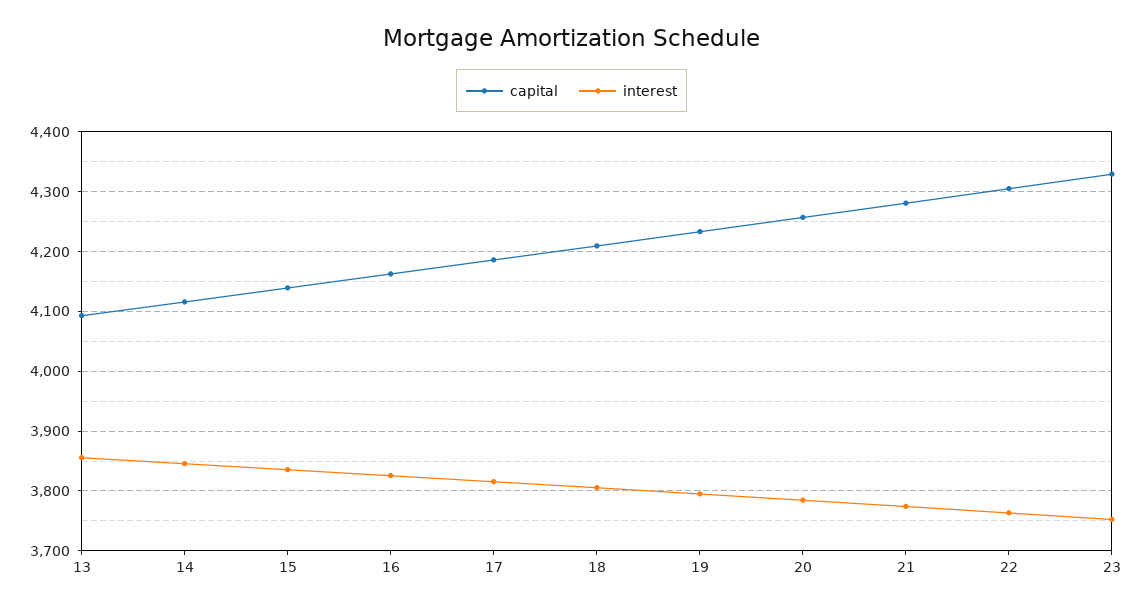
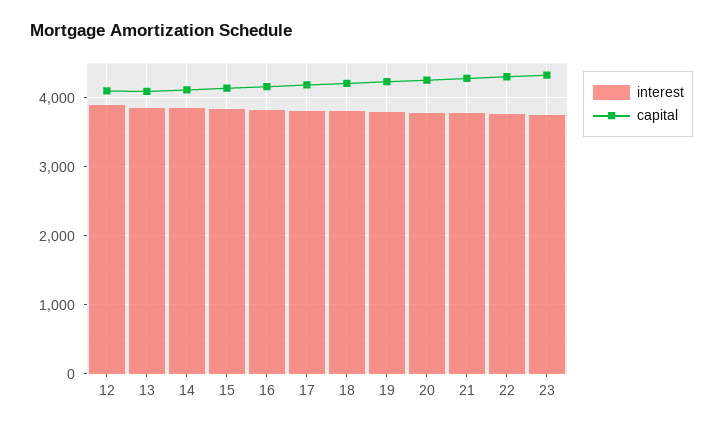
interest, 12: none -> 3900
capital, 12: none -> 4100

